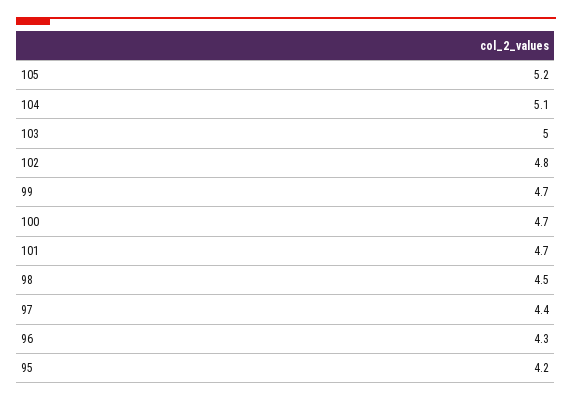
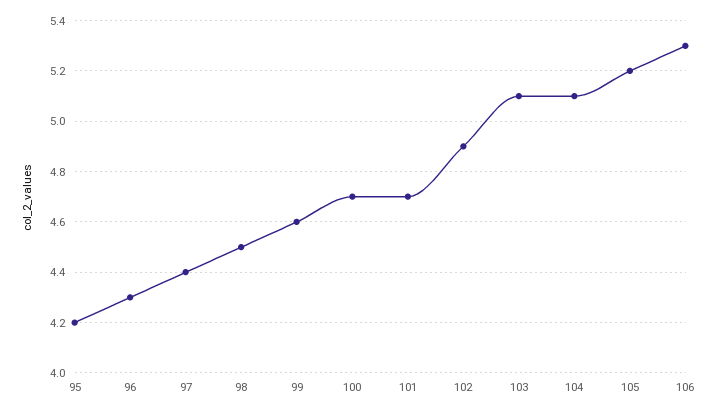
103: 5 -> 5.1
102: 4.8 -> 4.9
99: 4.7 -> 4.6
106: none -> 5.3

